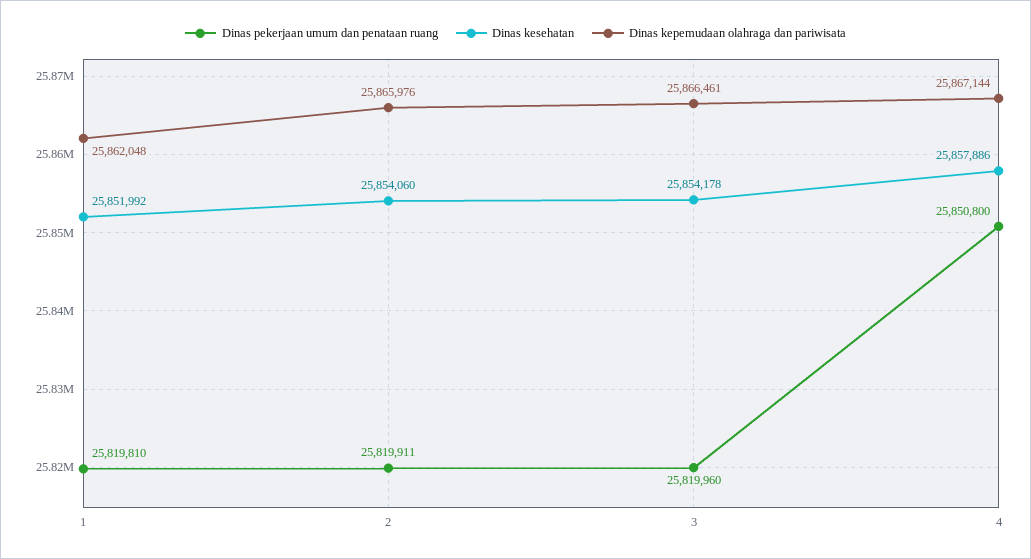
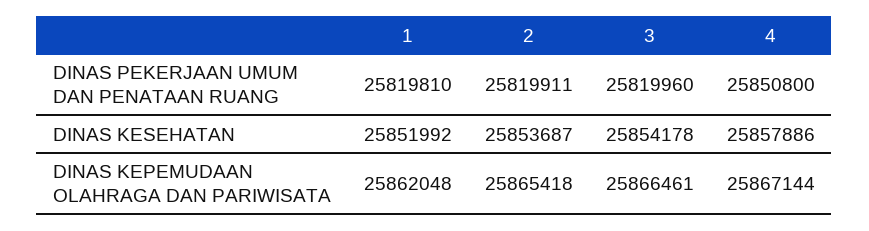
Dinas kesehatan, 2: 25854060 -> 25853687
Dinas kepemudaan olahraga dan pariwisata, 2: 25865976 -> 25865418

